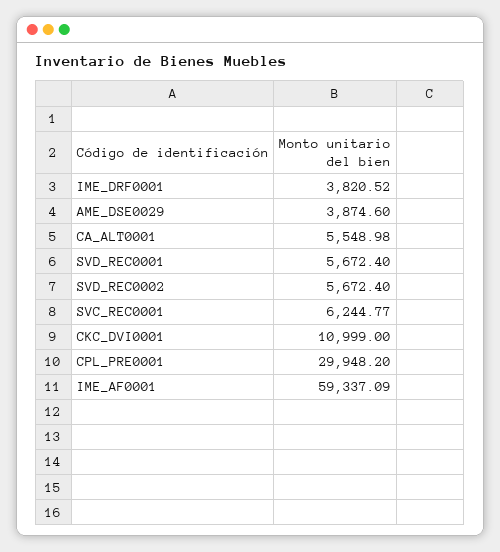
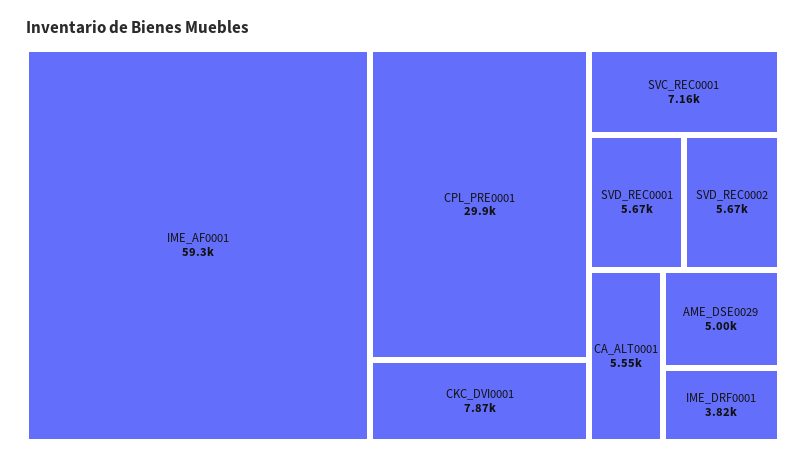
AME_DSE0029: 3874.6 -> 5000
SVC_REC0001: 6244.77 -> 7160
CKC_DVI0001: 10999 -> 7870

